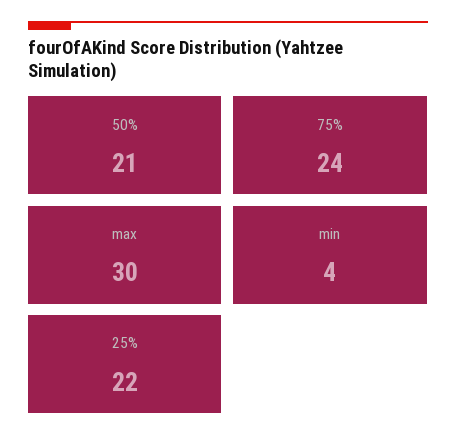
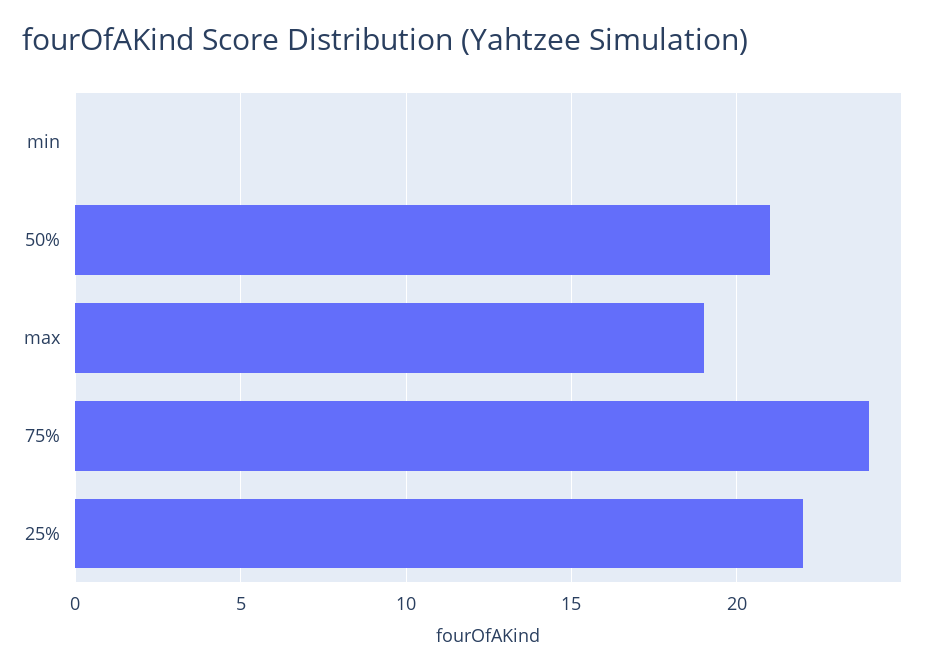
max: 30 -> 19
min: 4 -> 0

